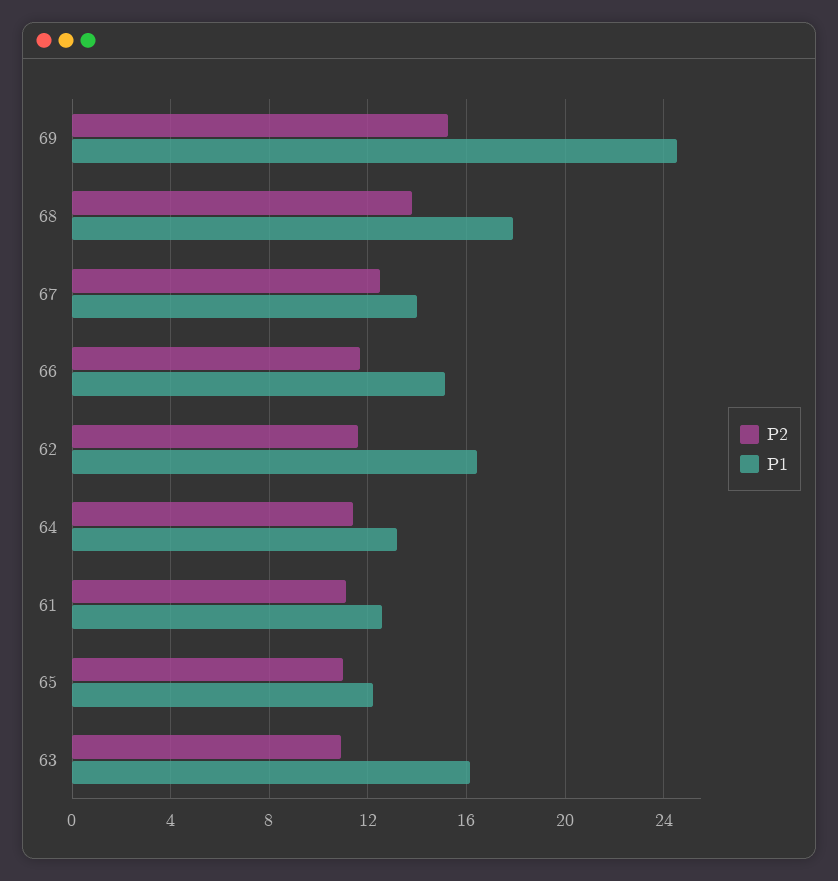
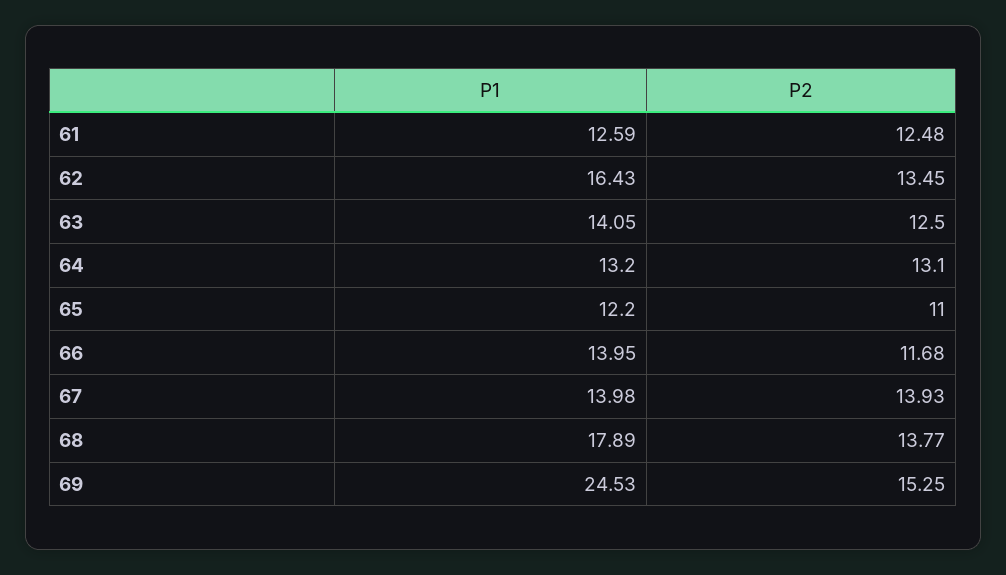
P2, 67: 12.5 -> 13.93
P1, 66: 15 -> 13.95
P2, 62: 11.5 -> 13.45
P2, 64: 11.5 -> 13.1
P2, 61: 11 -> 12.48
P2, 63: 11 -> 12.5
P1, 63: 16 -> 14.05

